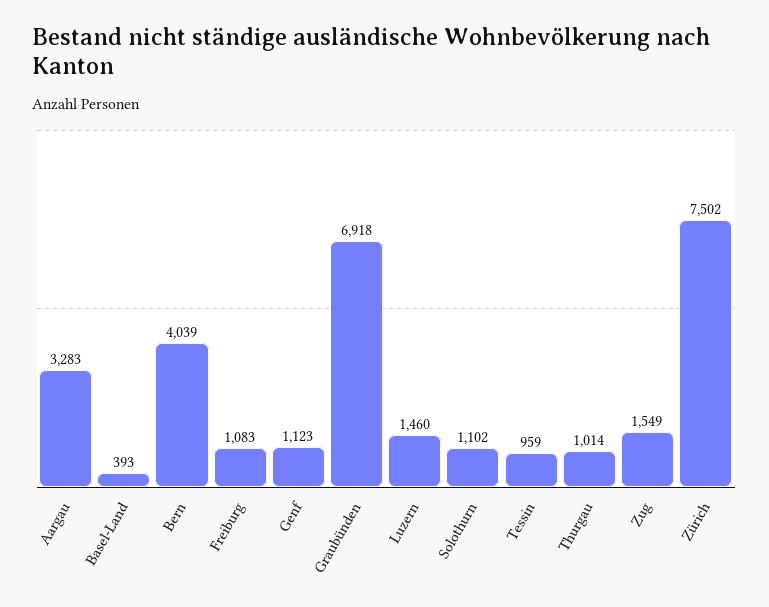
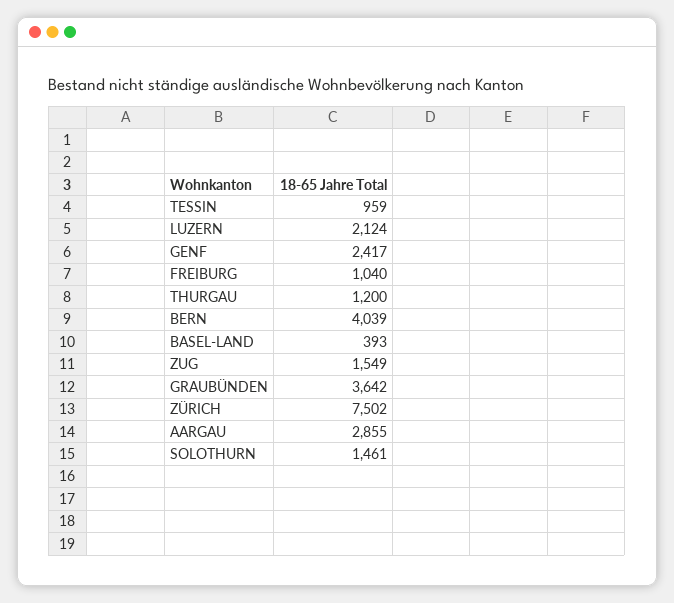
Aargau: 3283 -> 2855
Freiburg: 1083 -> 1040
Genf: 1123 -> 2417
Graubünden: 6918 -> 3642
Luzern: 1460 -> 2124
Solothurn: 1102 -> 1461
Thurgau: 1014 -> 1200

